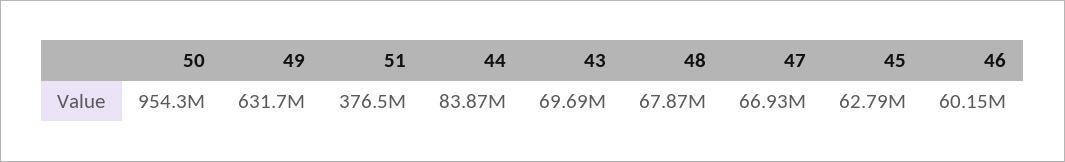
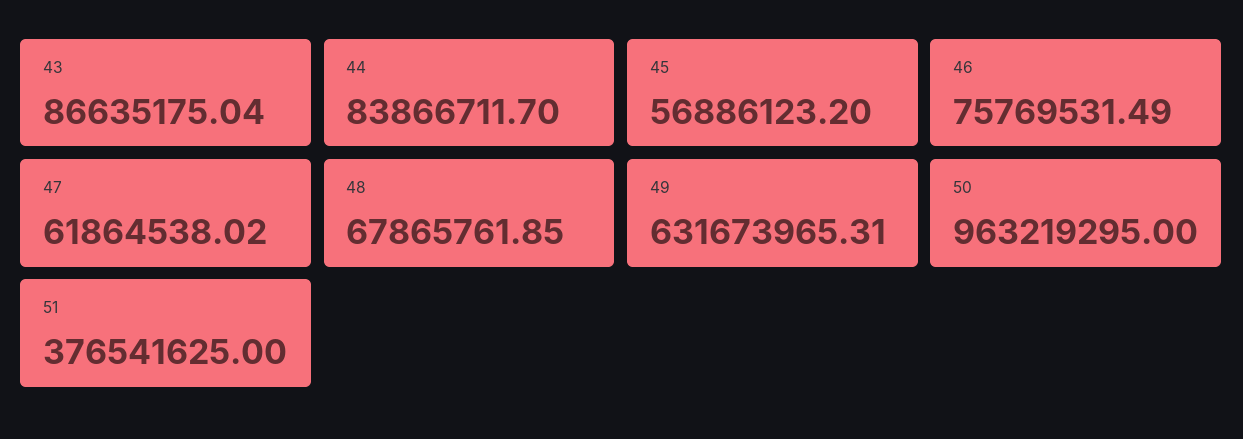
50: 954300000 -> 963219295
43: 69690000 -> 86635175.04
47: 66930000 -> 61864538.02
45: 62790000 -> 56886123.2
46: 60150000 -> 75769531.49

